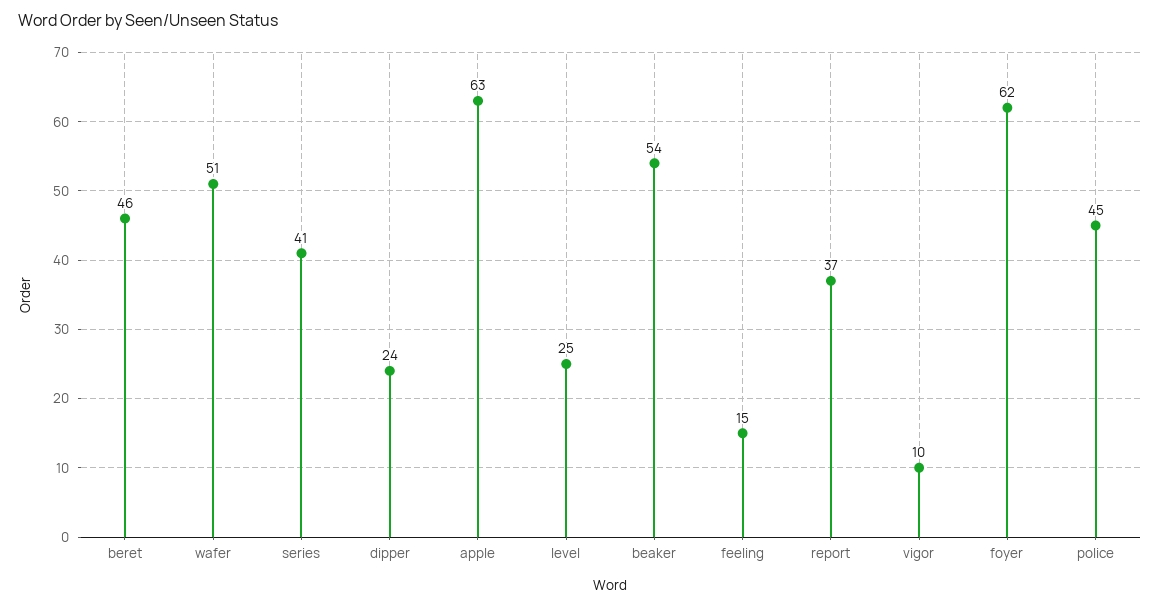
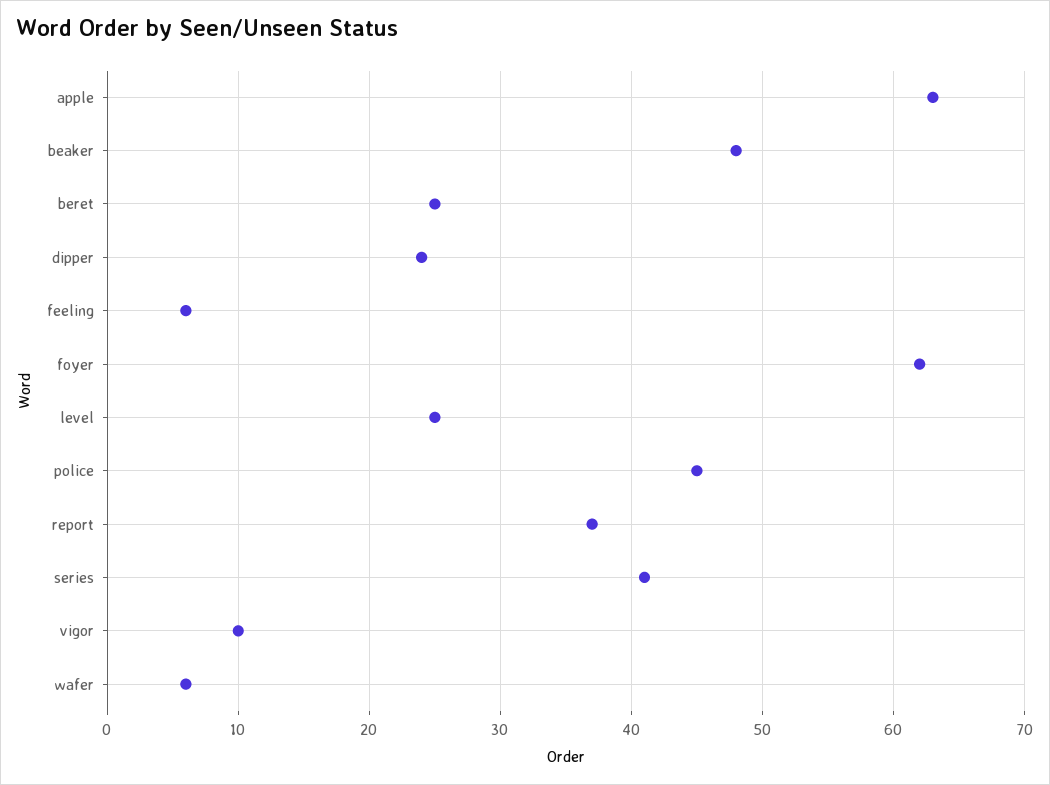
beret: 46 -> 25
wafer: 51 -> 6
beaker: 54 -> 48
feeling: 15 -> 6

